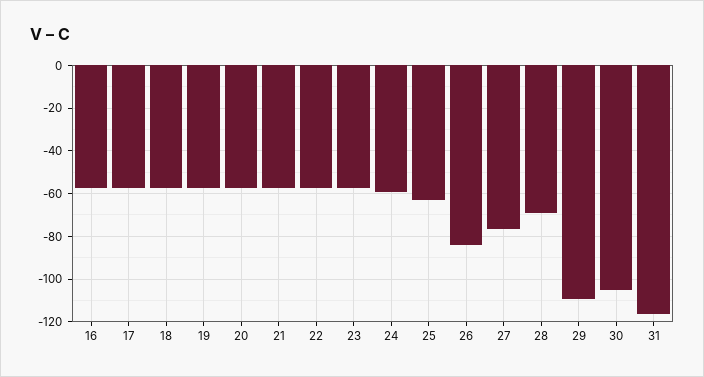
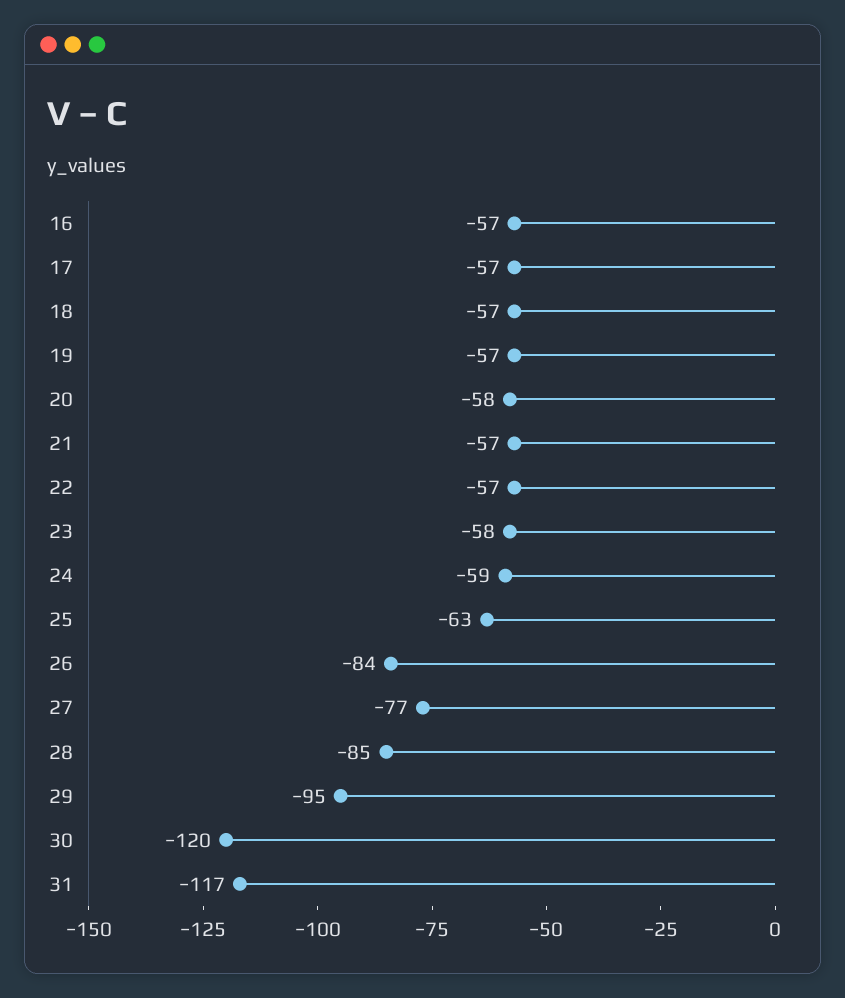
28: -70 -> -85
29: -110 -> -95
30: -105 -> -120

